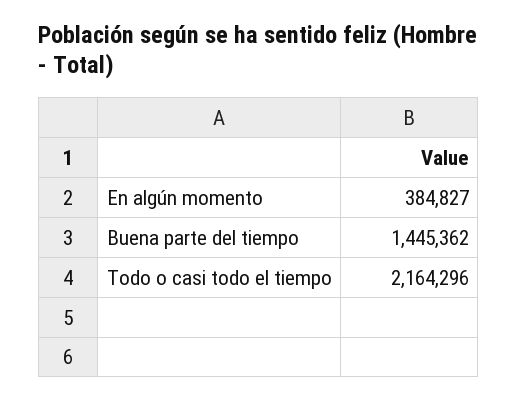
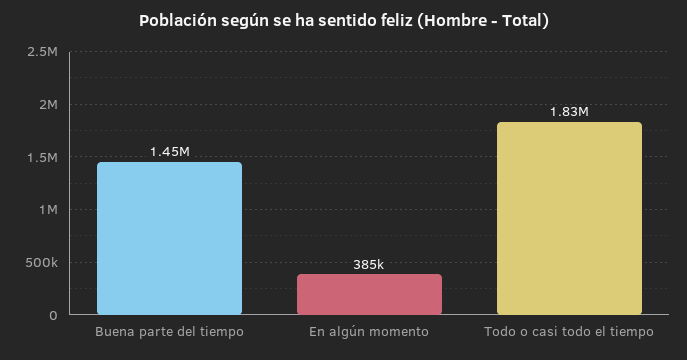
Todo o casi todo el tiempo: 2164296 -> 1830000

